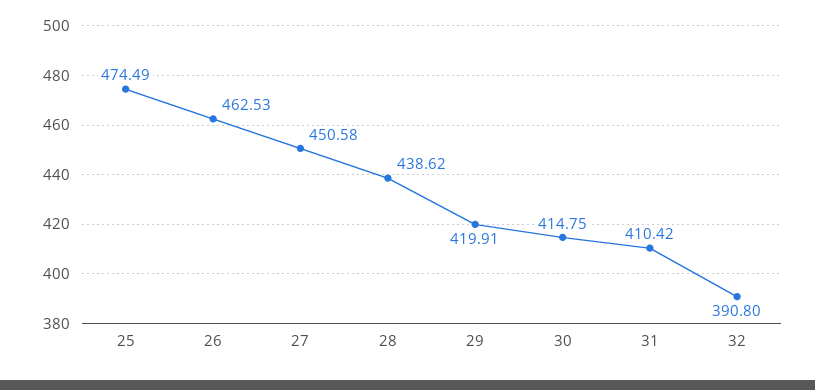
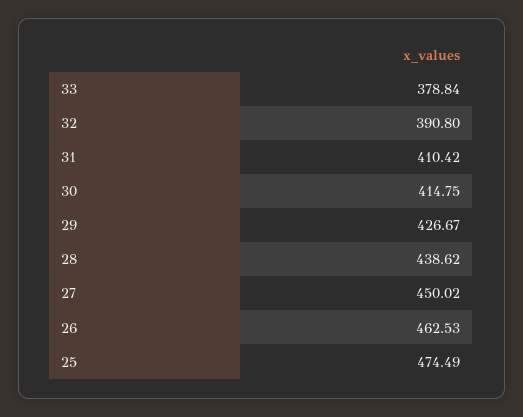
27: 450.58 -> 450.02
29: 419.91 -> 426.67
33: none -> 378.84

